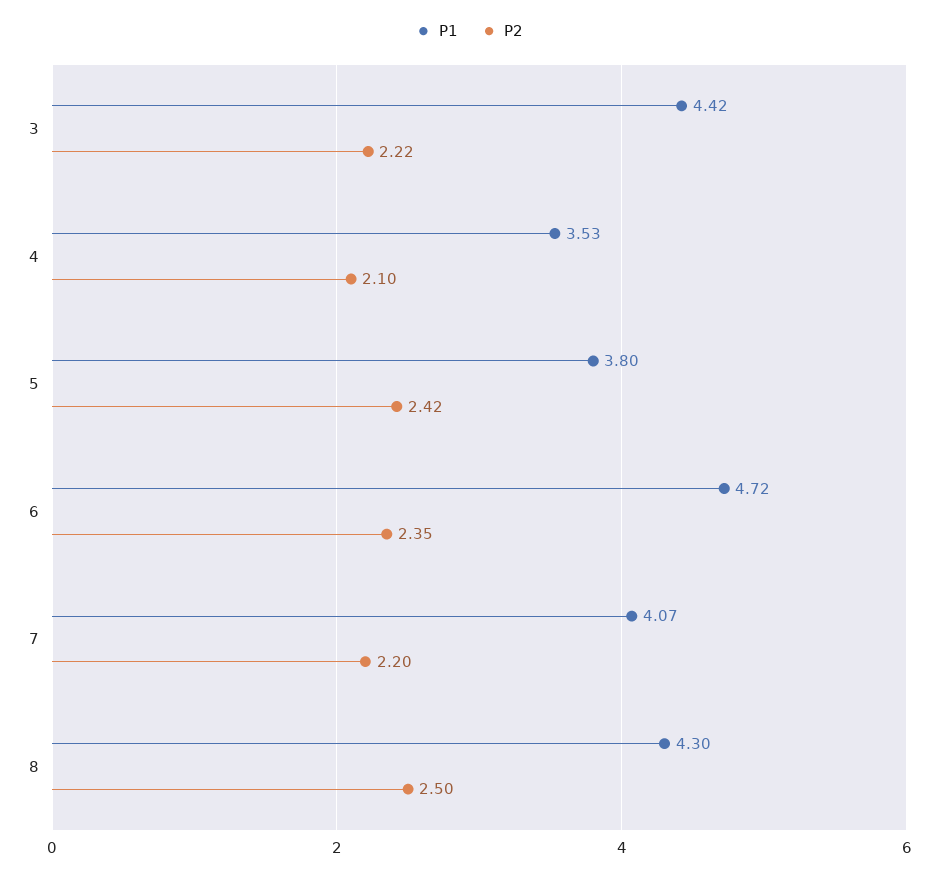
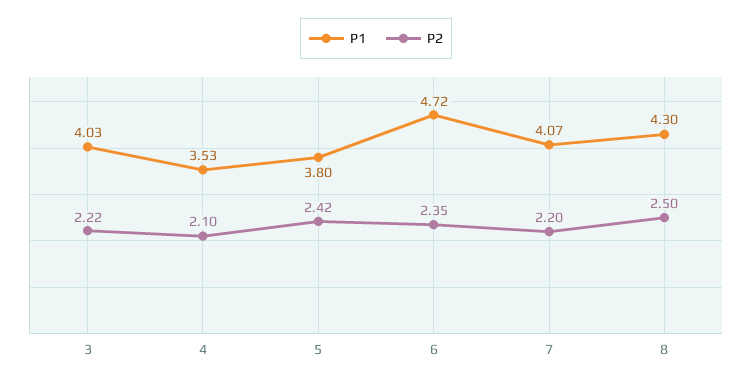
P1, 3: 4.42 -> 4.03

